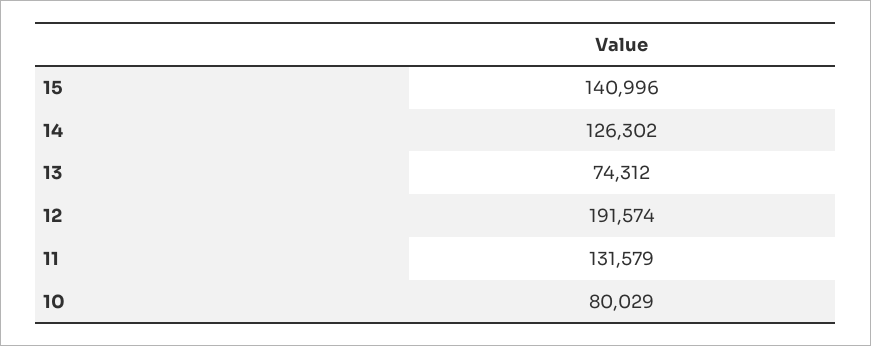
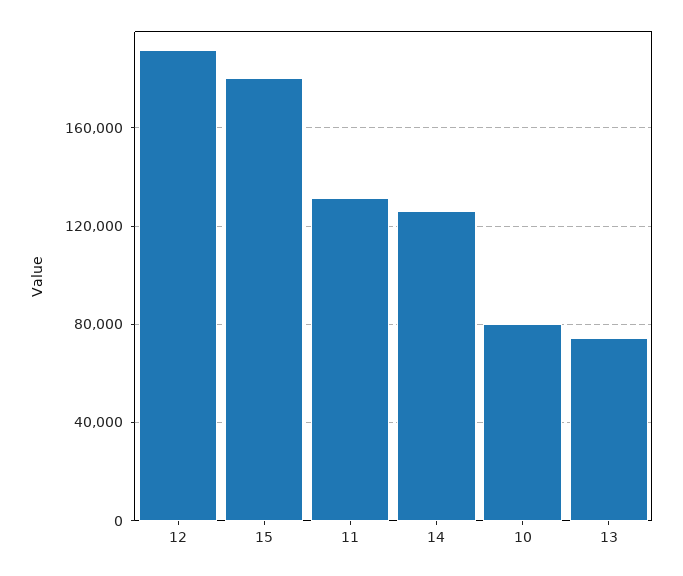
15: 140996 -> 180000

